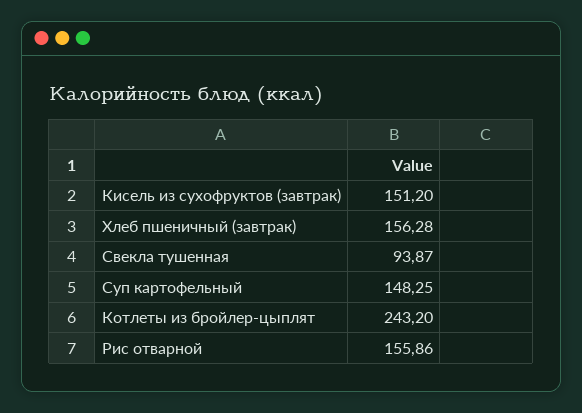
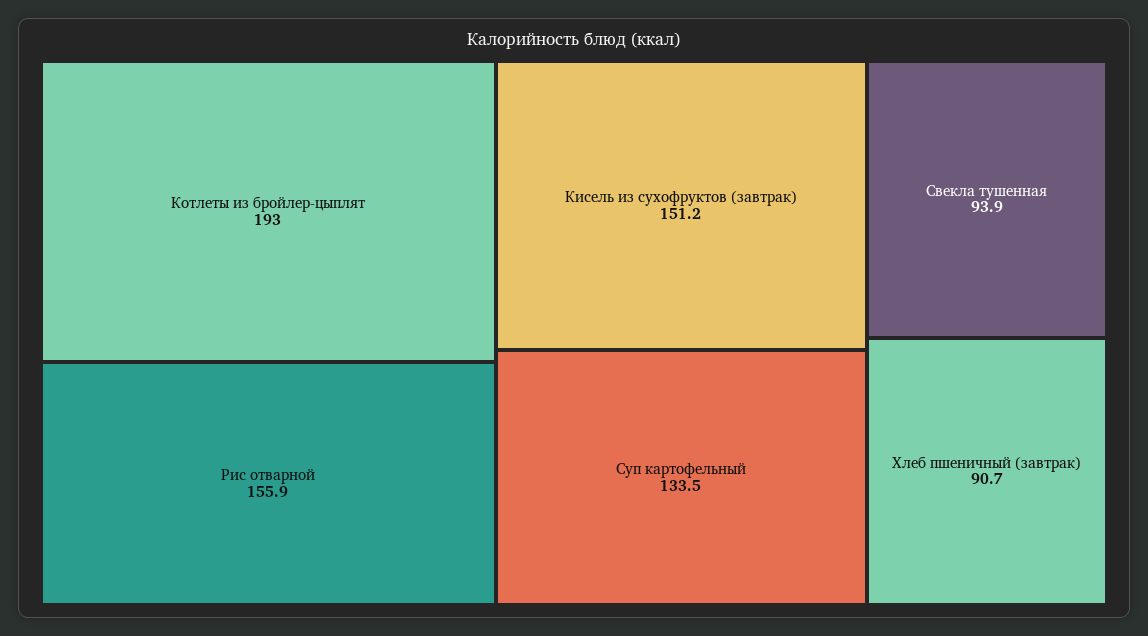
Хлеб пшеничный (завтрак): 156.28 -> 90.7
Суп картофельный: 148.25 -> 133.5
Котлеты из бройлер-цыплят: 243.2 -> 193

